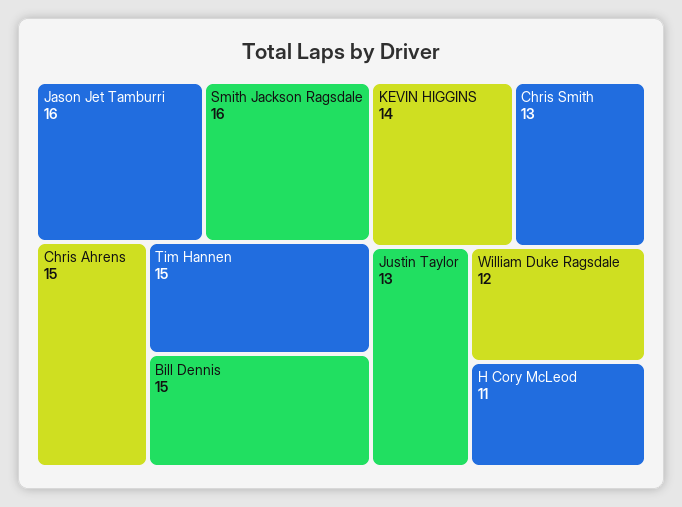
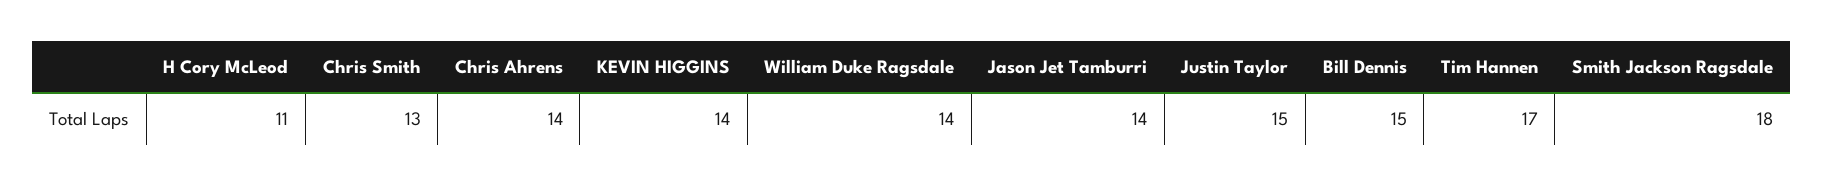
Jason Jet Tamburri: 16 -> 14
Smith Jackson Ragsdale: 16 -> 18
Chris Ahrens: 15 -> 14
Tim Hannen: 15 -> 17
Justin Taylor: 13 -> 15
William Duke Ragsdale: 12 -> 14

